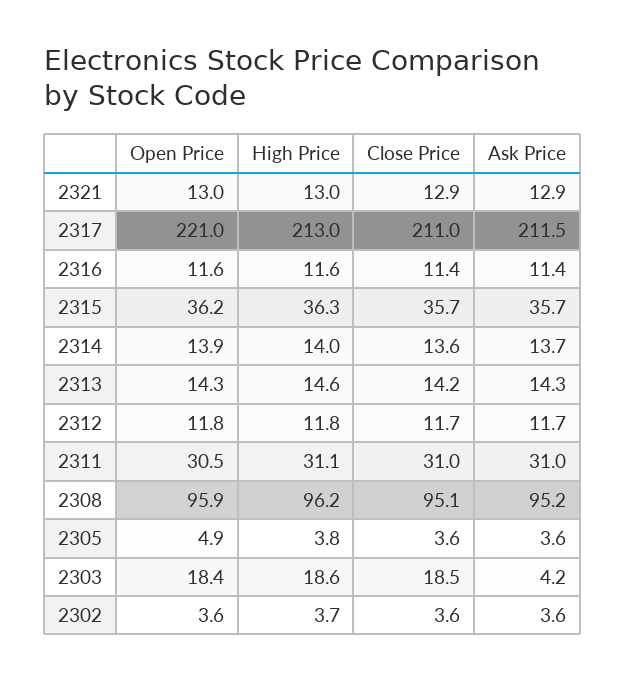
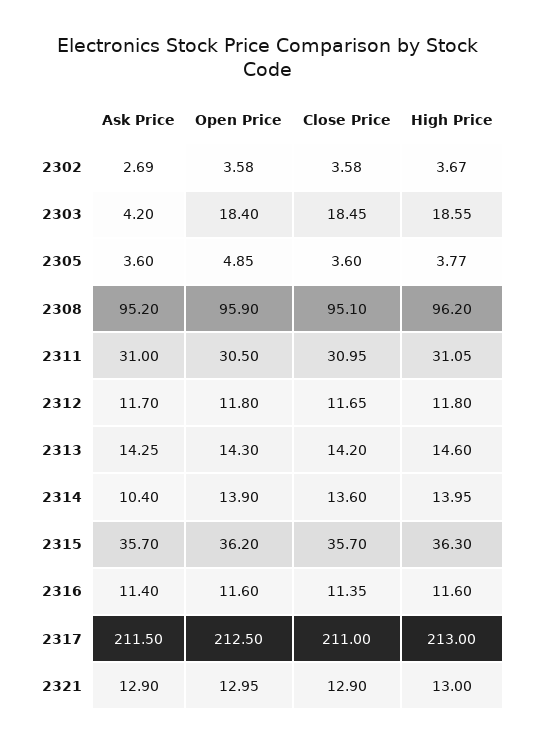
Open Price, 2317: 221 -> 212.5
Ask Price, 2314: 13.7 -> 10.4
Ask Price, 2302: 3.6 -> 2.69

